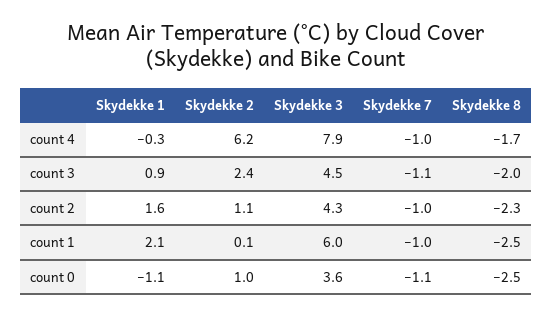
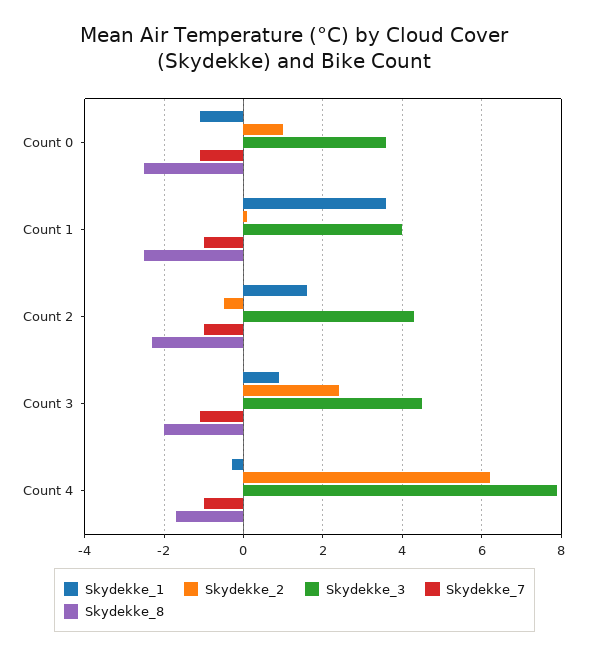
Skydekke 2, count 2: 1.1 -> -0.5
Skydekke 1, count 1: 2.1 -> 3.5
Skydekke 3, count 1: 6 -> 4

